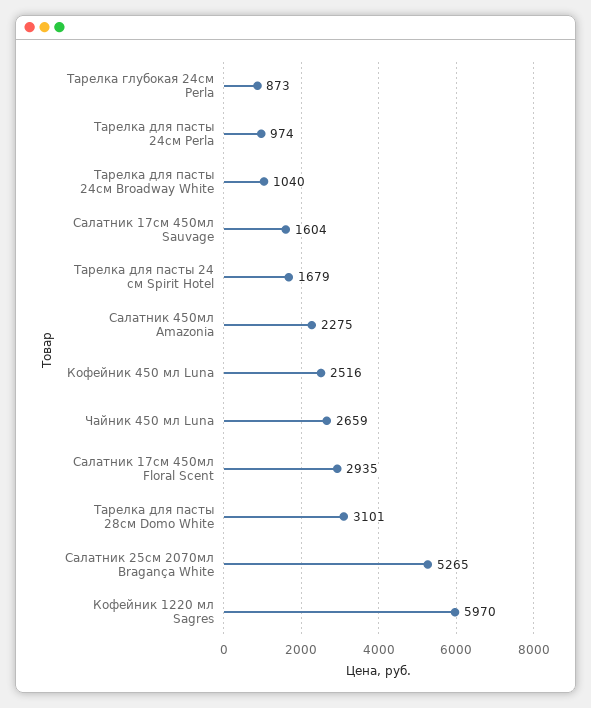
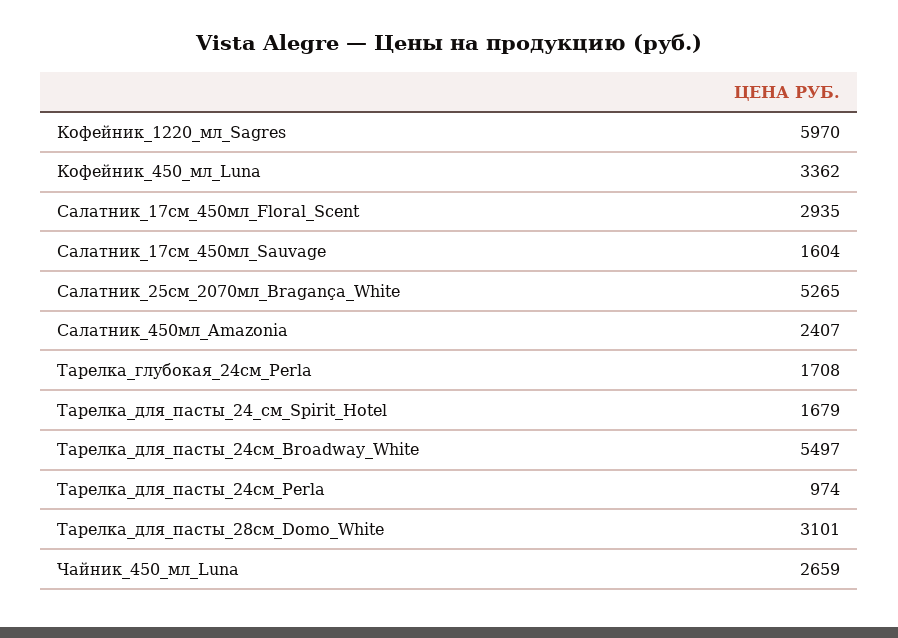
Тарелка глубокая 24см Perla: 873 -> 1708
Тарелка для пасты 24см Broadway White: 1040 -> 5497
Салатник 450мл Amazonia: 2275 -> 2407
Кофейник 450 мл Luna: 2516 -> 3362

